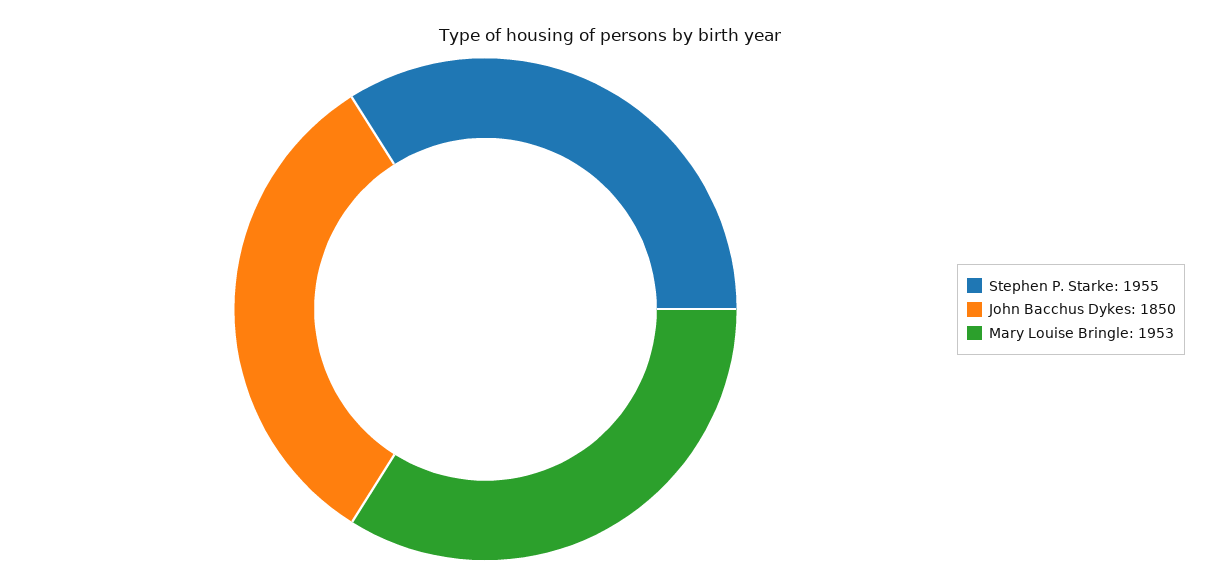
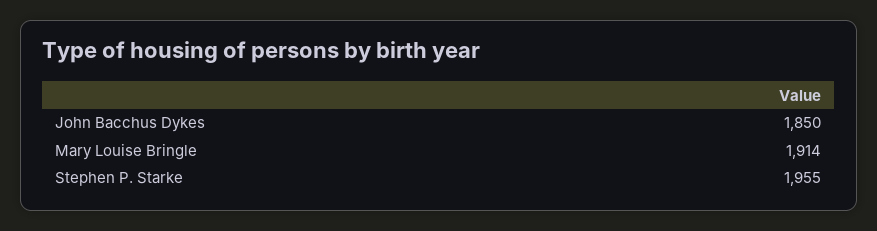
Mary Louise Bringle: 1953 -> 1914

